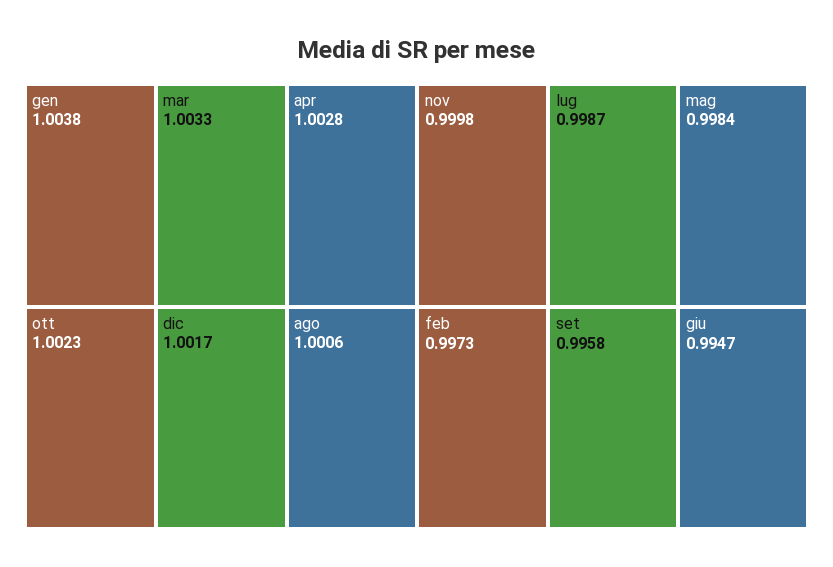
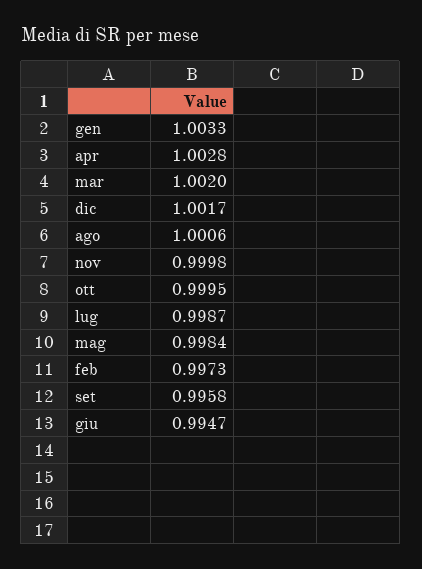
gen: 1.0038 -> 1.0033
mar: 1.0033 -> 1.002
ott: 1.0023 -> 0.9995

